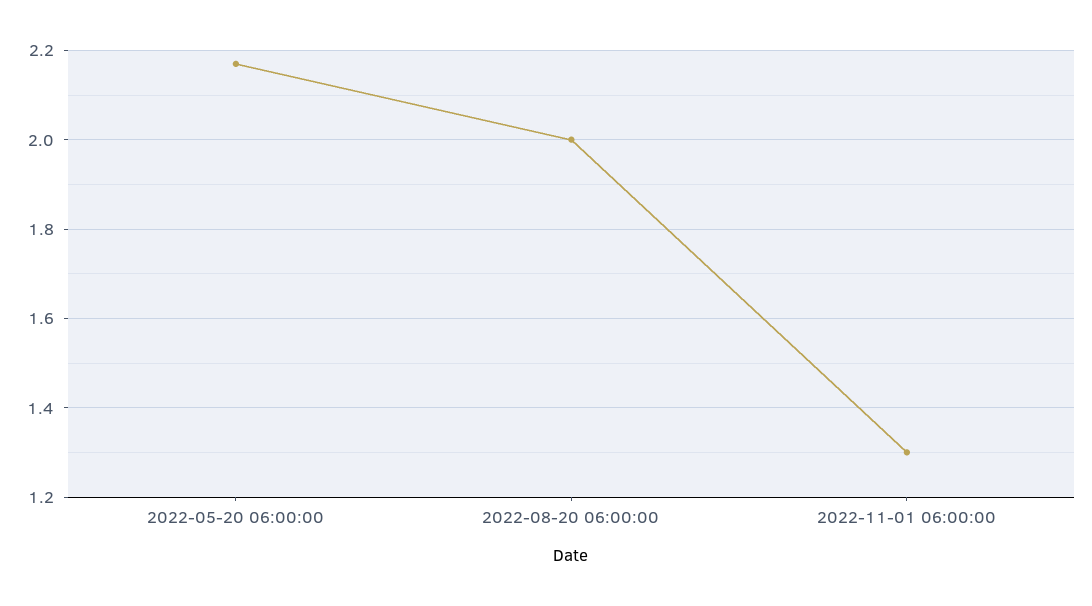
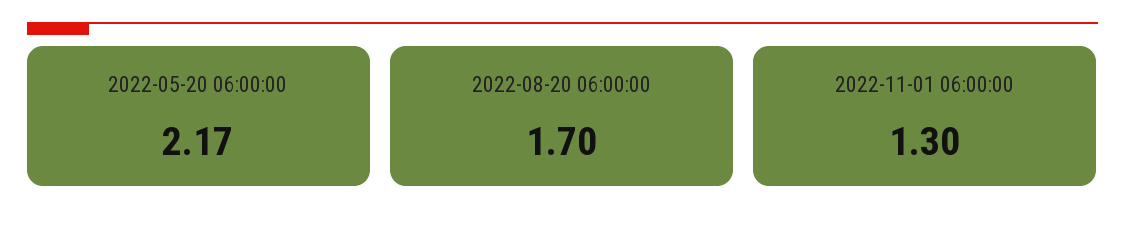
2022-08-20 06:00:00: 2 -> 1.7

